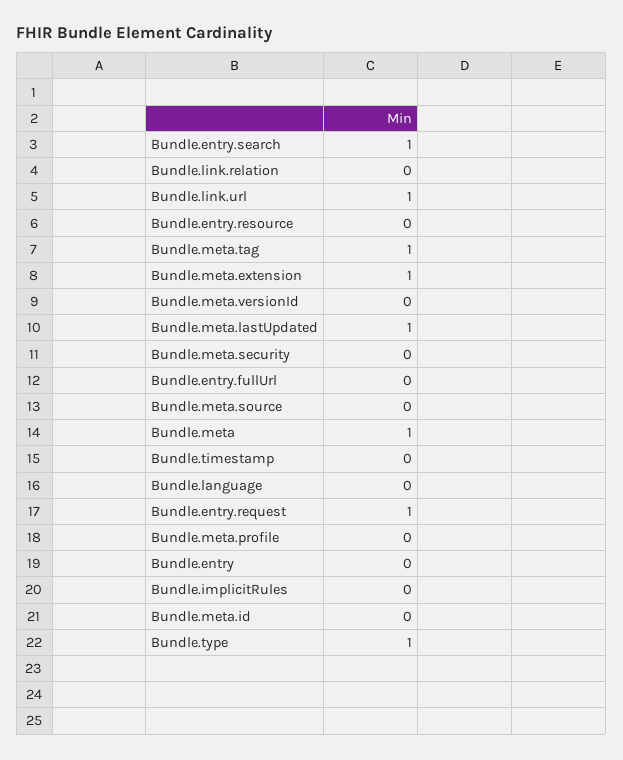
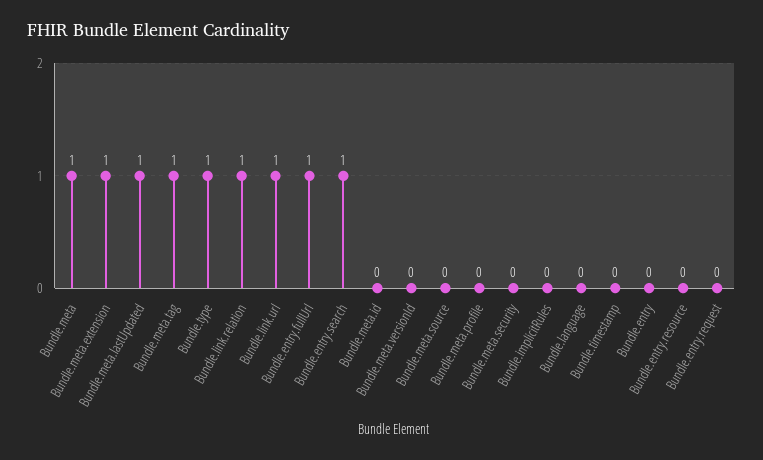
Bundle.link.relation: 0 -> 1
Bundle.entry.fullUrl: 0 -> 1
Bundle.entry.request: 1 -> 0

